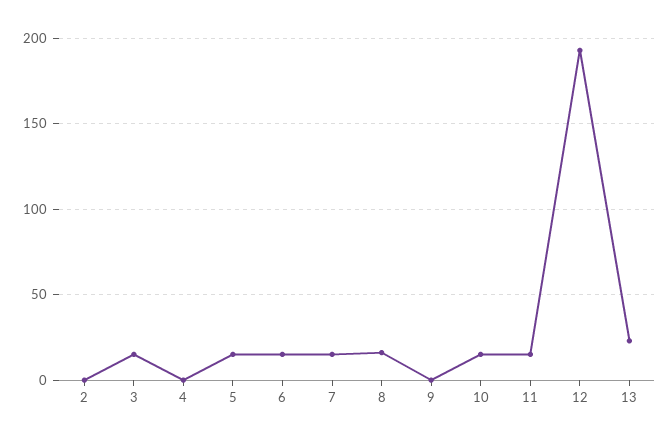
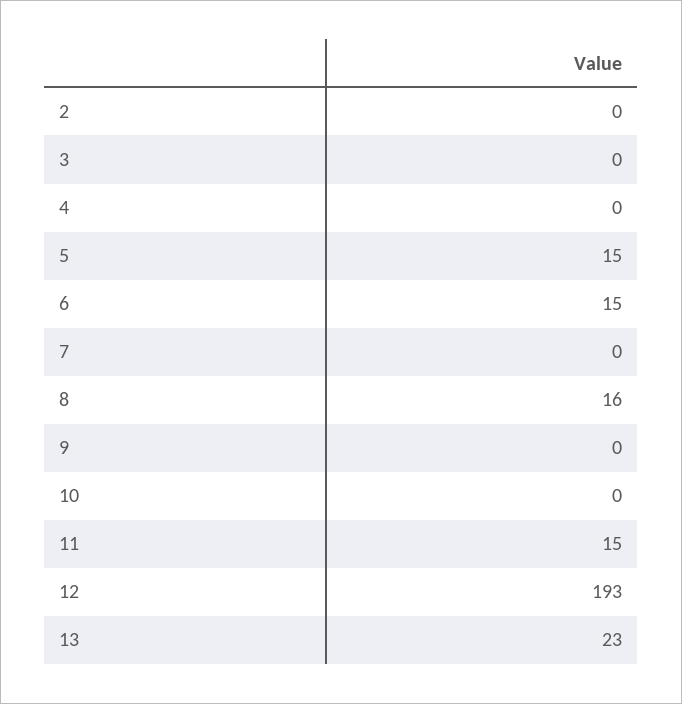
3: 15 -> 0
7: 15 -> 0
10: 15 -> 0

